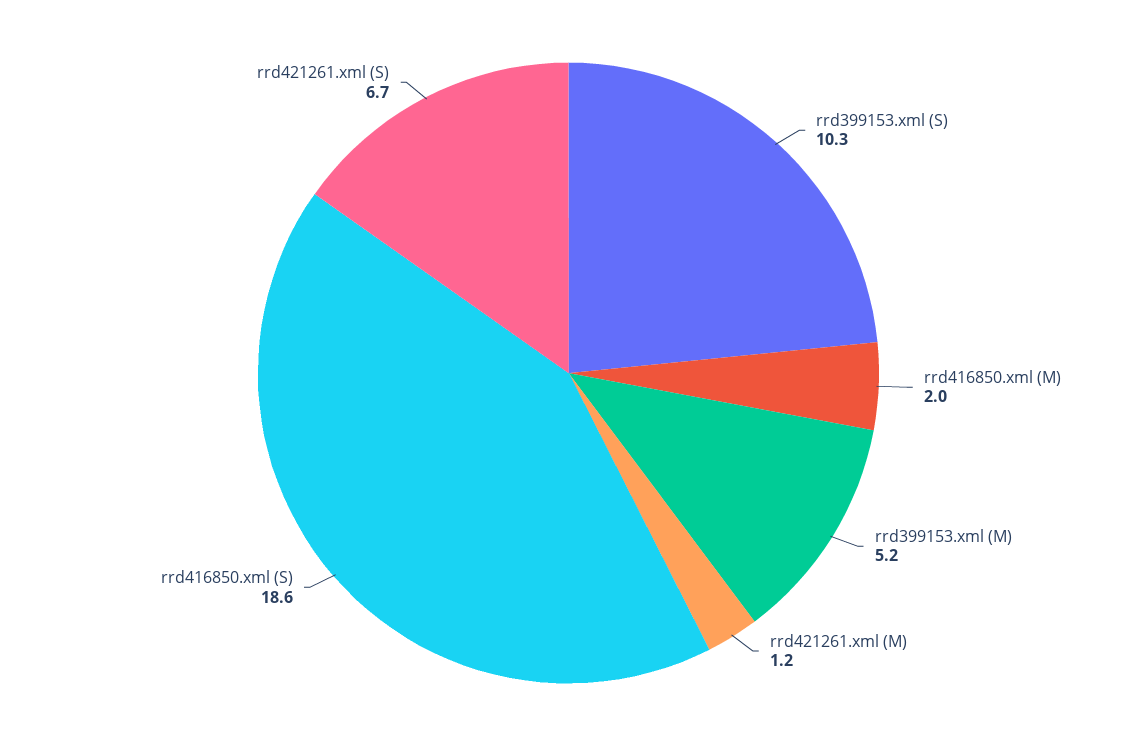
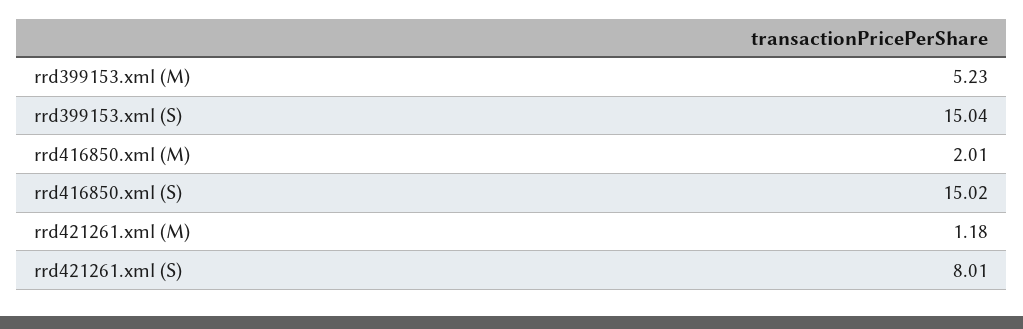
rrd399153.xml (S): 10.3 -> 15.04
rrd416850.xml (S): 18.6 -> 15.02
rrd421261.xml (S): 6.7 -> 8.01

